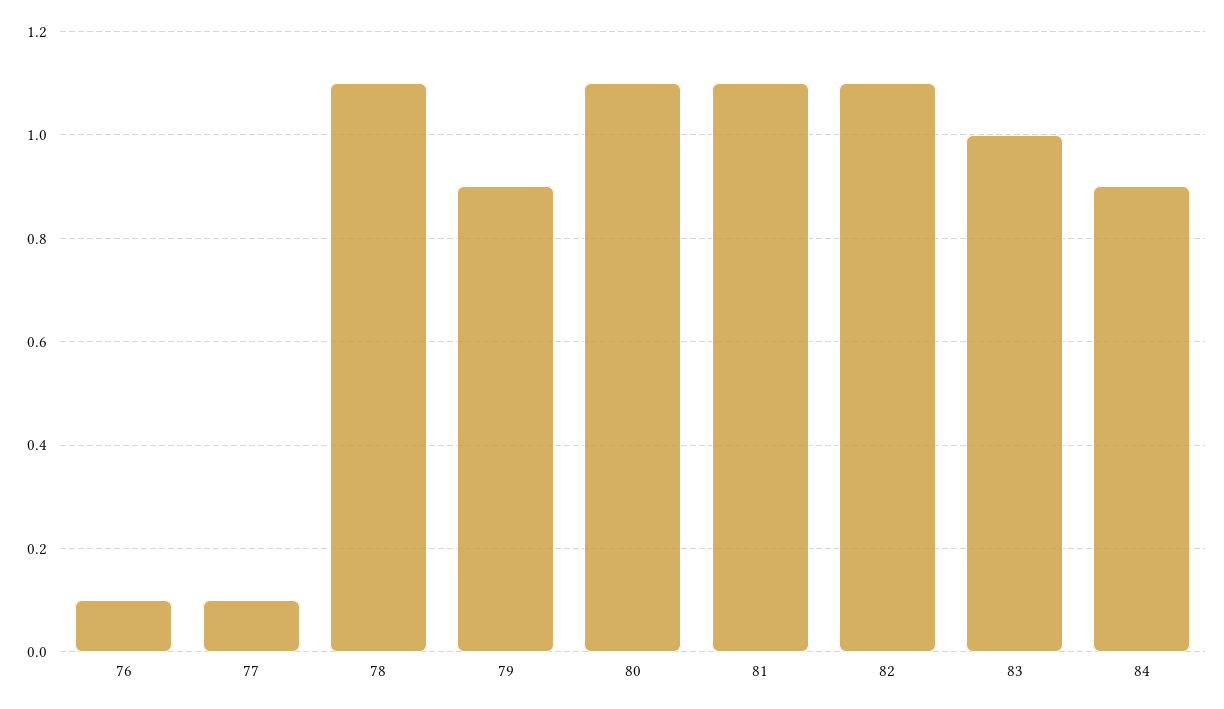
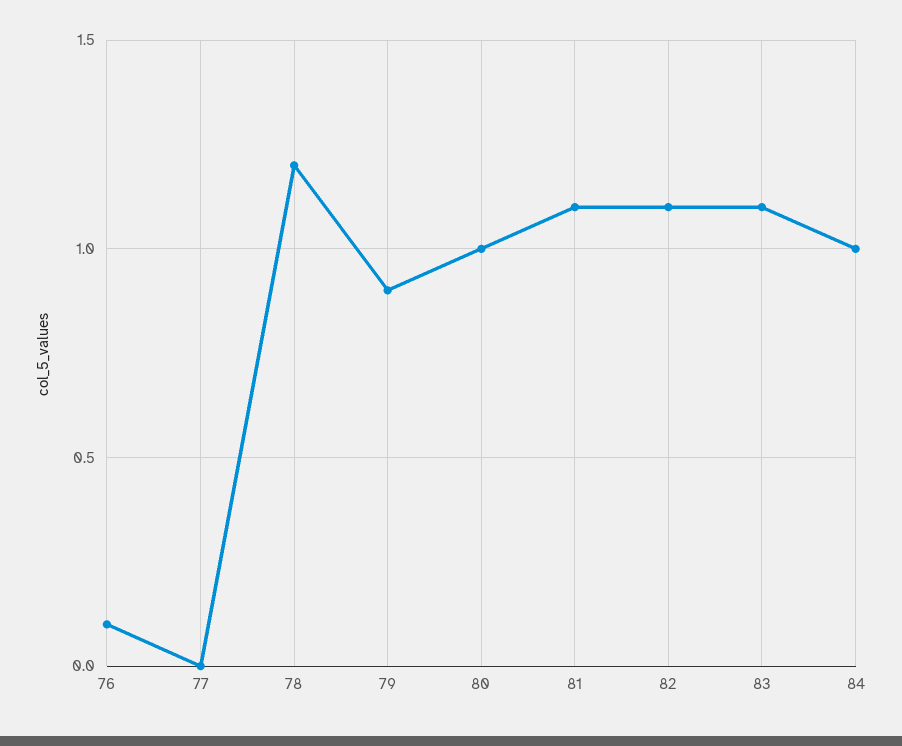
77: 0.1 -> 0
78: 1.1 -> 1.2
80: 1.1 -> 1
83: 1 -> 1.1
84: 0.9 -> 1

